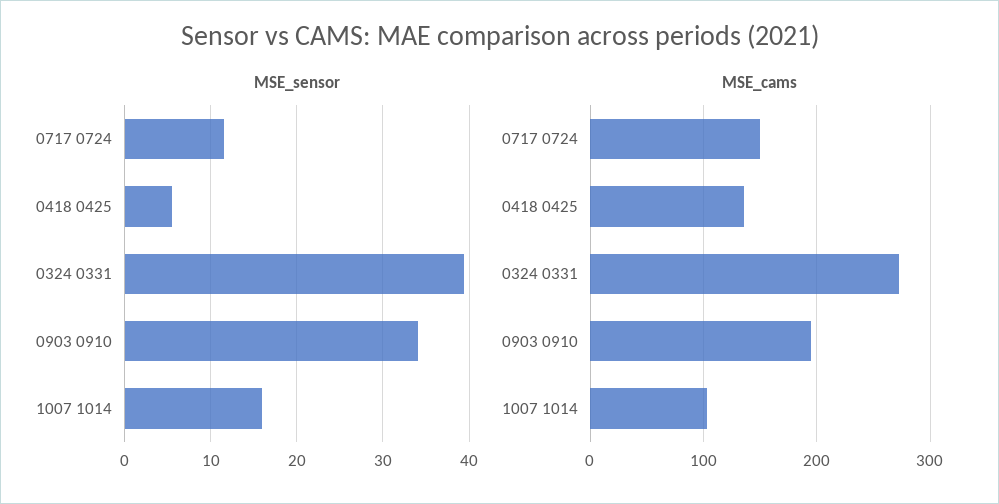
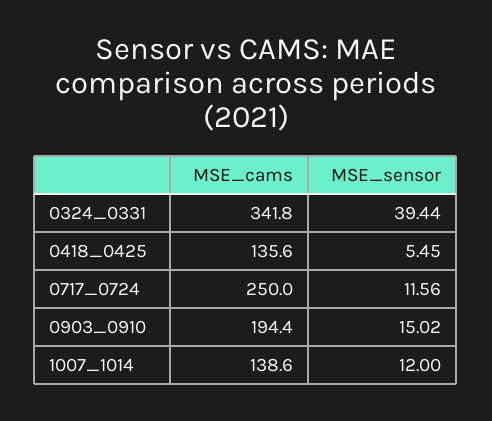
MSE_sensor, 0903 0910: 34 -> 15.02
MSE_sensor, 1007 1014: 16 -> 12
MSE_cams, 0717 0724: 150 -> 250
MSE_cams, 0324 0331: 270 -> 341.8
MSE_cams, 1007 1014: 100 -> 138.6

